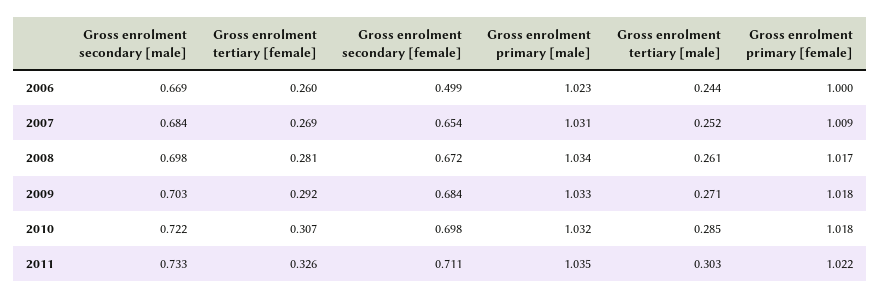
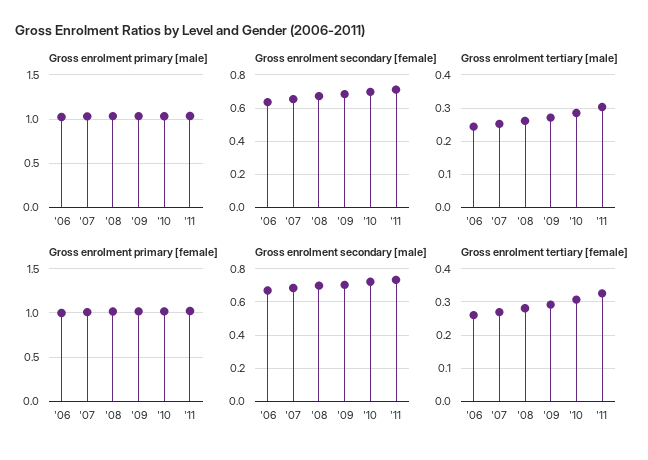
Gross enrolment secondary [female], 2006: 0.499 -> 0.65

